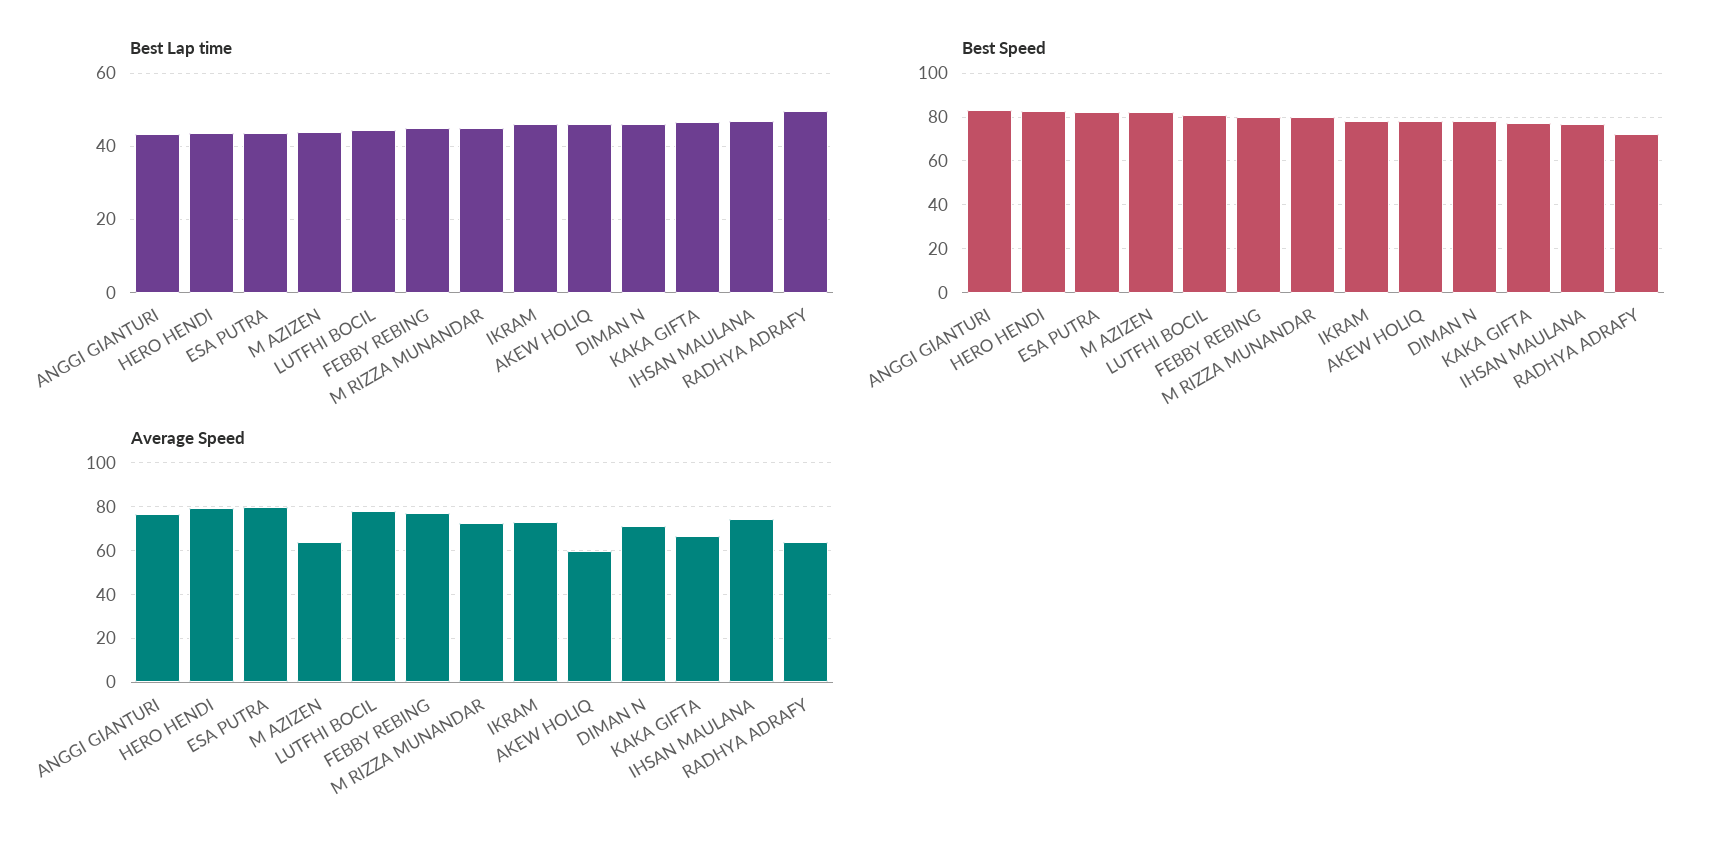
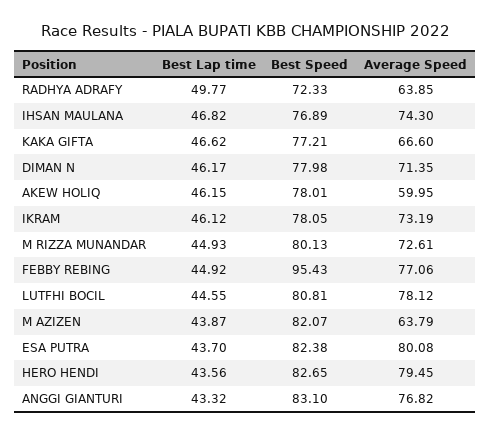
Best Speed, FEBBY REBING: 80 -> 95.43

